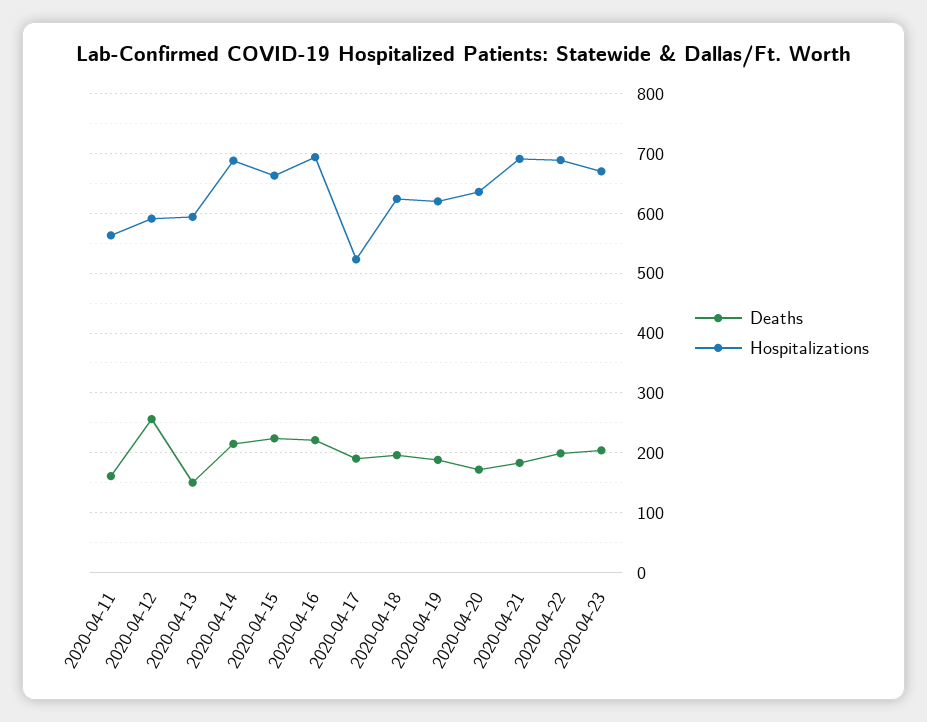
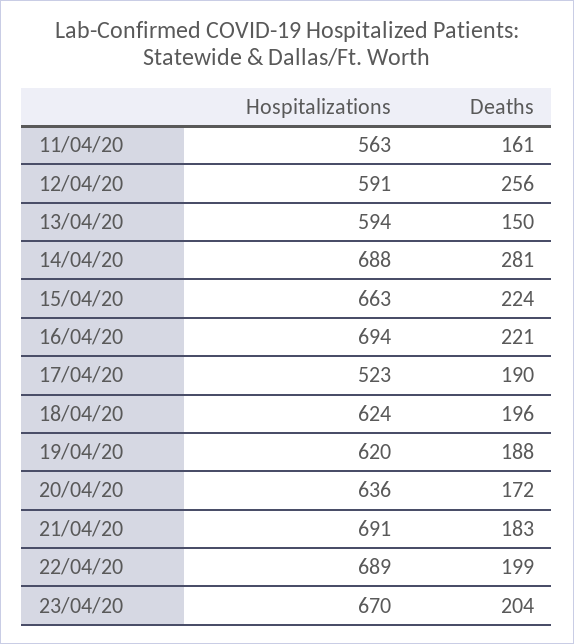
Deaths, 2020-04-14: 220 -> 281

